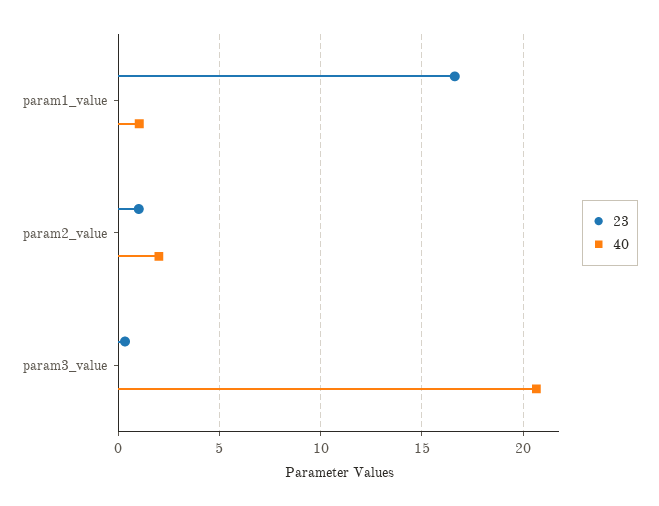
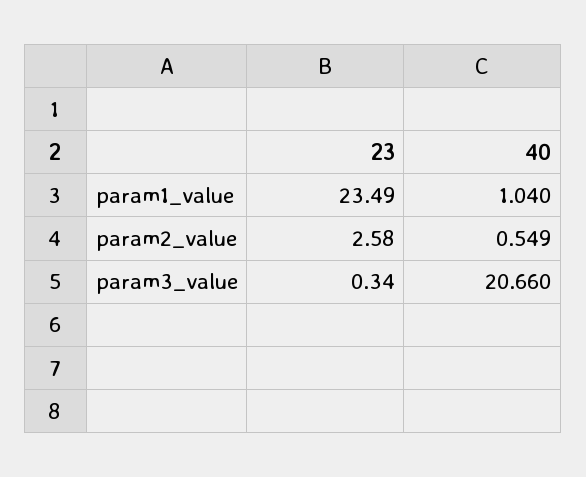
23, param1_value: 16.5 -> 23.49
23, param2_value: 1 -> 2.58
40, param2_value: 2 -> 0.549

